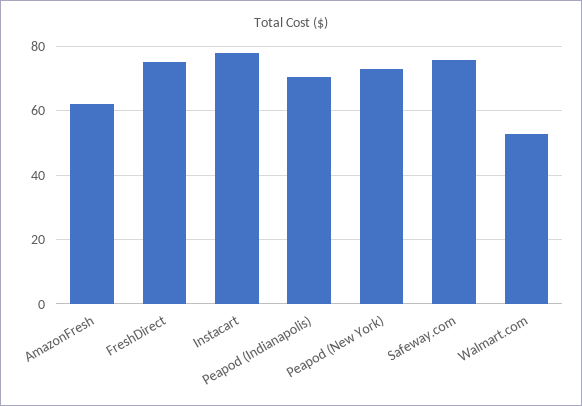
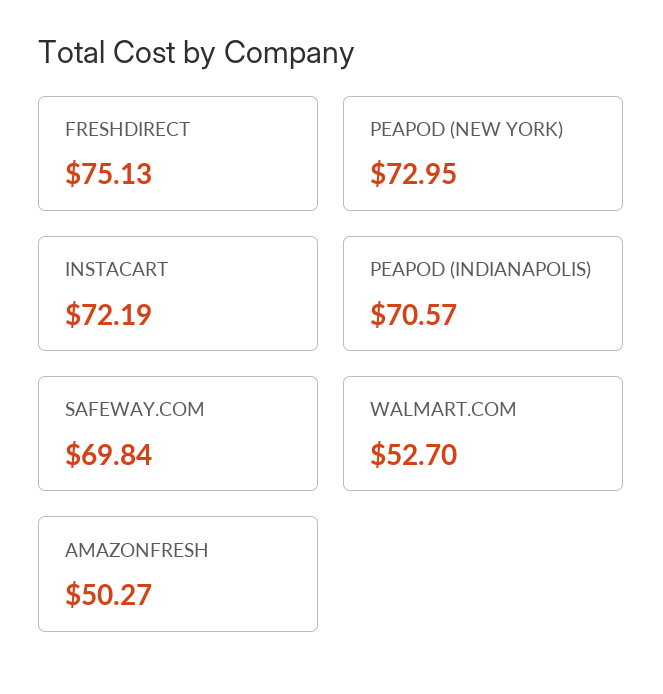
AmazonFresh: 62 -> 50.27
Instacart: 78 -> 72.19
Safeway.com: 76 -> 69.84

